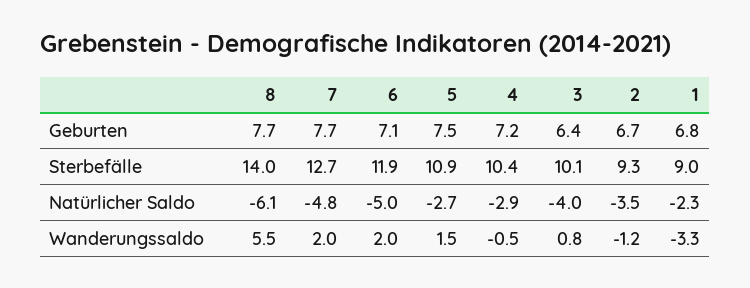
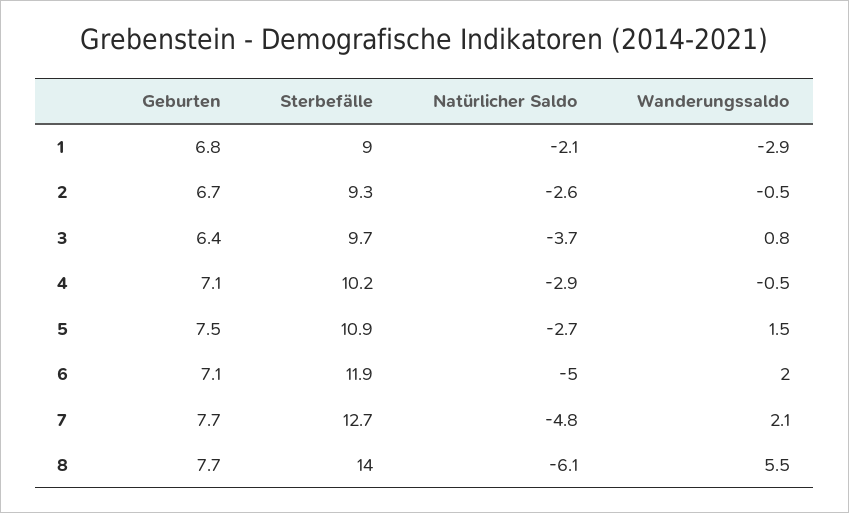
4, Geburten: 7.2 -> 7.1
4, Sterbefälle: 10.4 -> 10.2
3, Sterbefälle: 10.1 -> 9.7
3, Natürlicher Saldo: -4 -> -3.7
2, Natürlicher Saldo: -3.5 -> -2.6
1, Natürlicher Saldo: -2.3 -> -2.1
7, Wanderungssaldo: 2 -> 2.1
2, Wanderungssaldo: -1.2 -> -0.5
1, Wanderungssaldo: -3.3 -> -2.9

